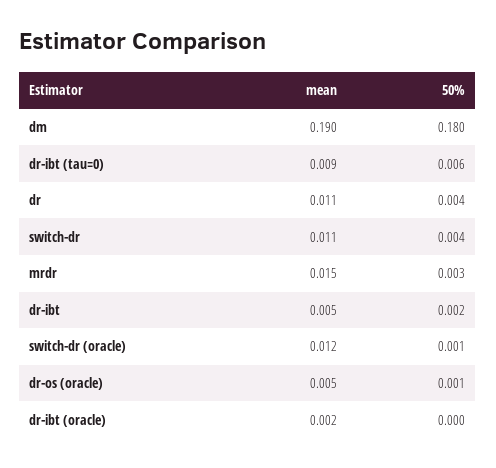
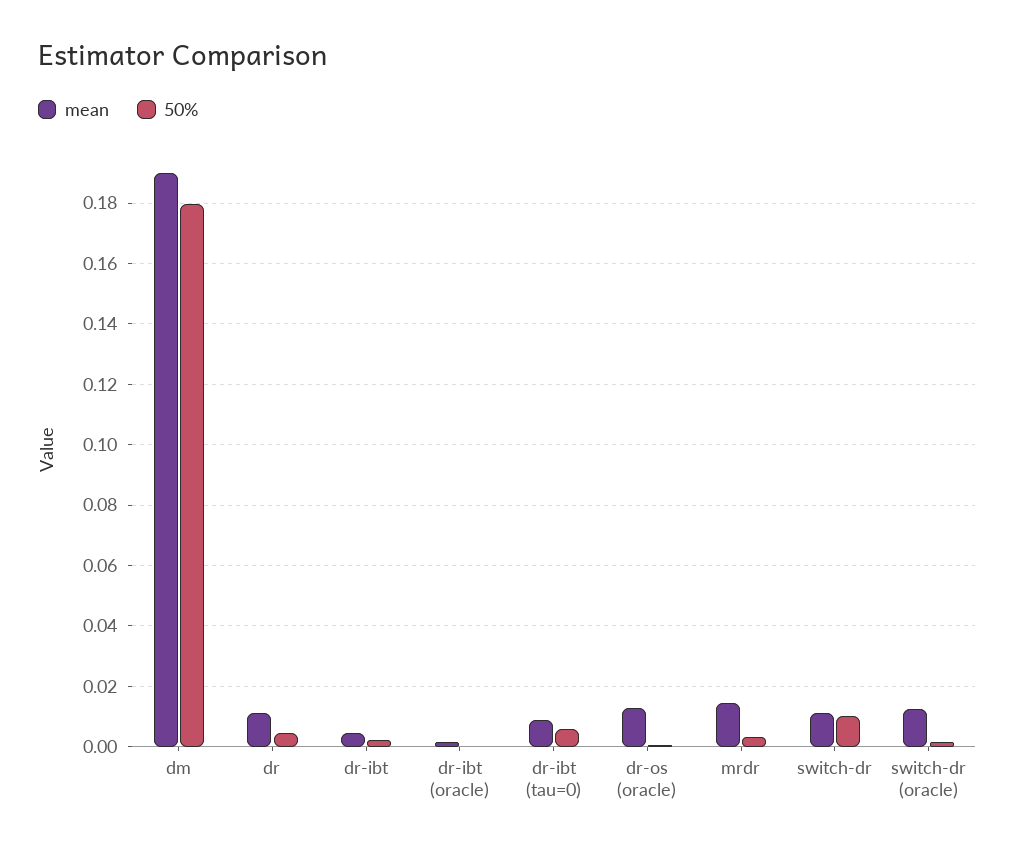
50%, switch-dr: 0.004 -> 0.01
mean, dr-os (oracle): 0.005 -> 0.012

